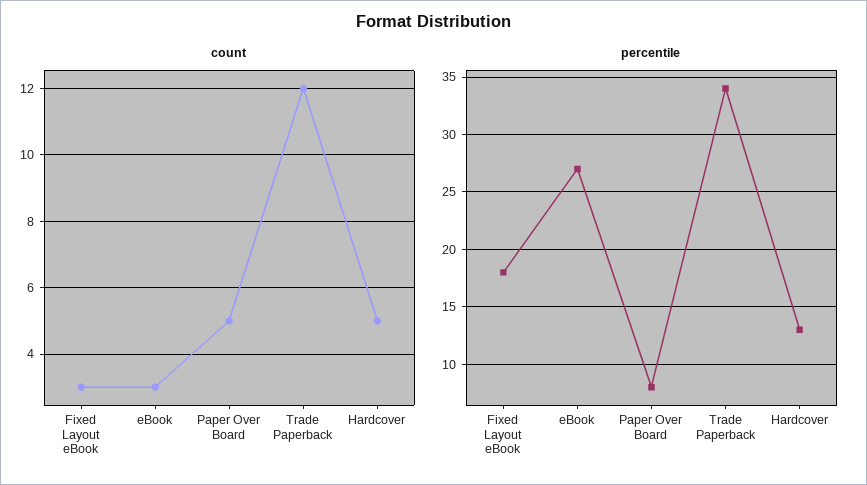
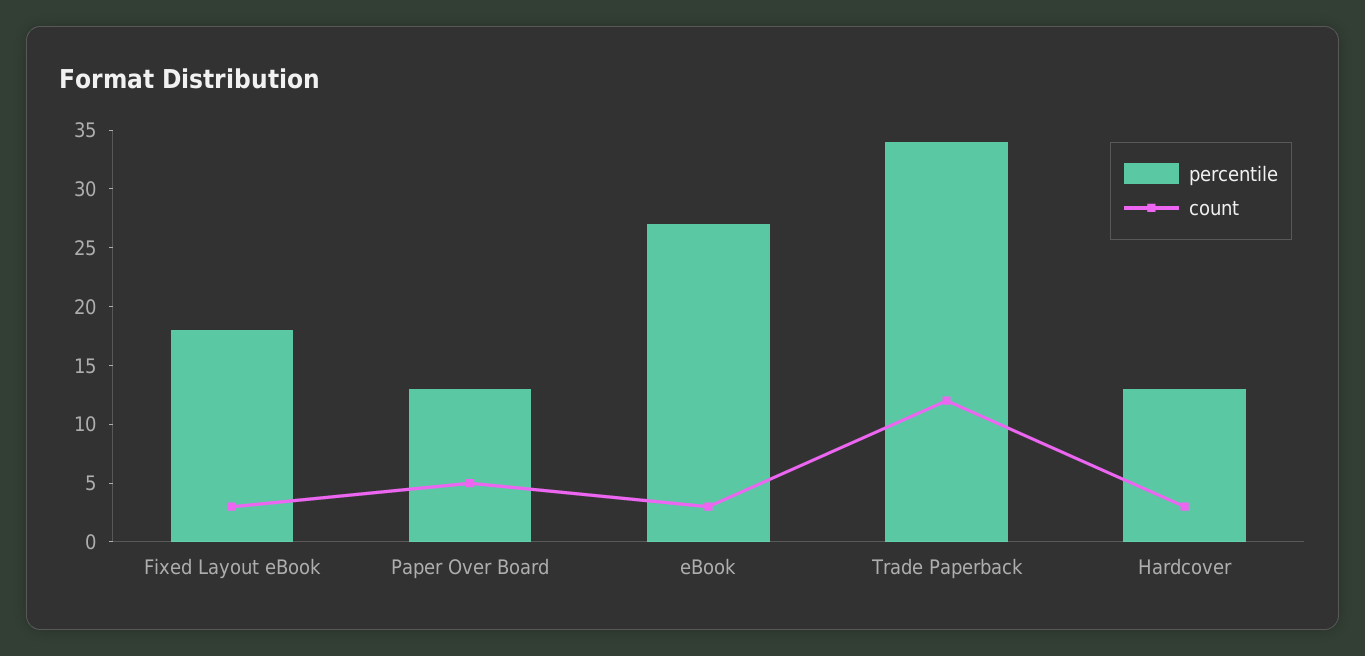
count, Hardcover: 5 -> 3
percentile, Paper Over Board: 8 -> 13

